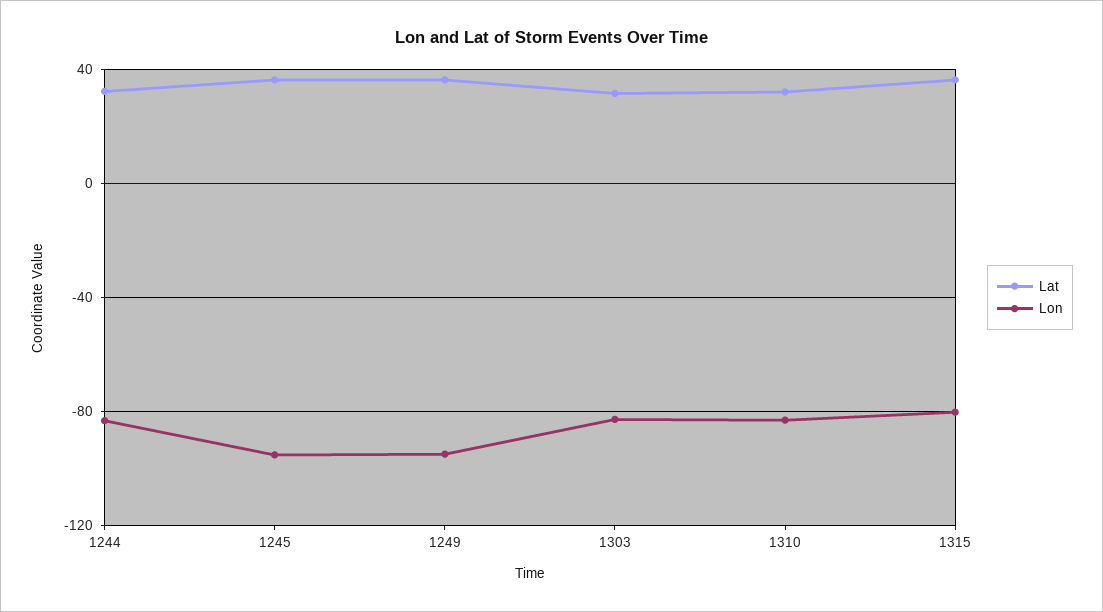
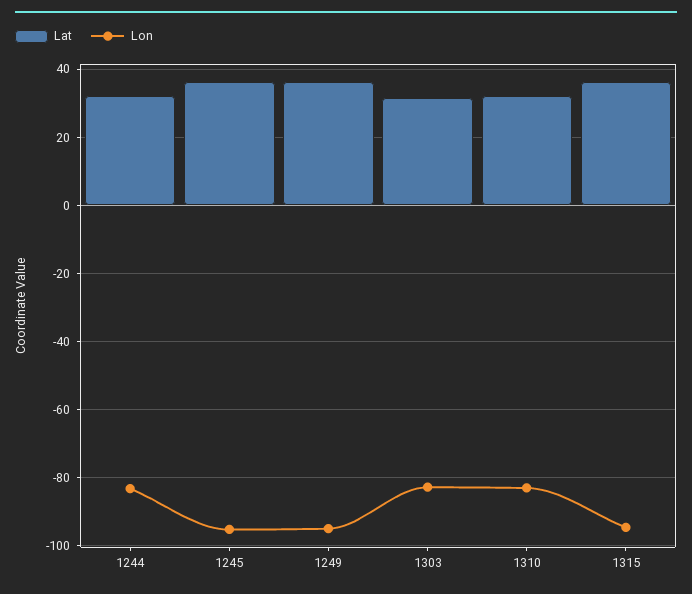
Lon, 1315: -80 -> -94

